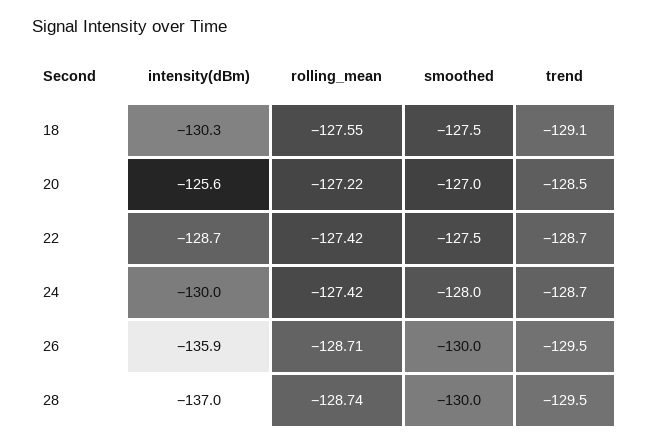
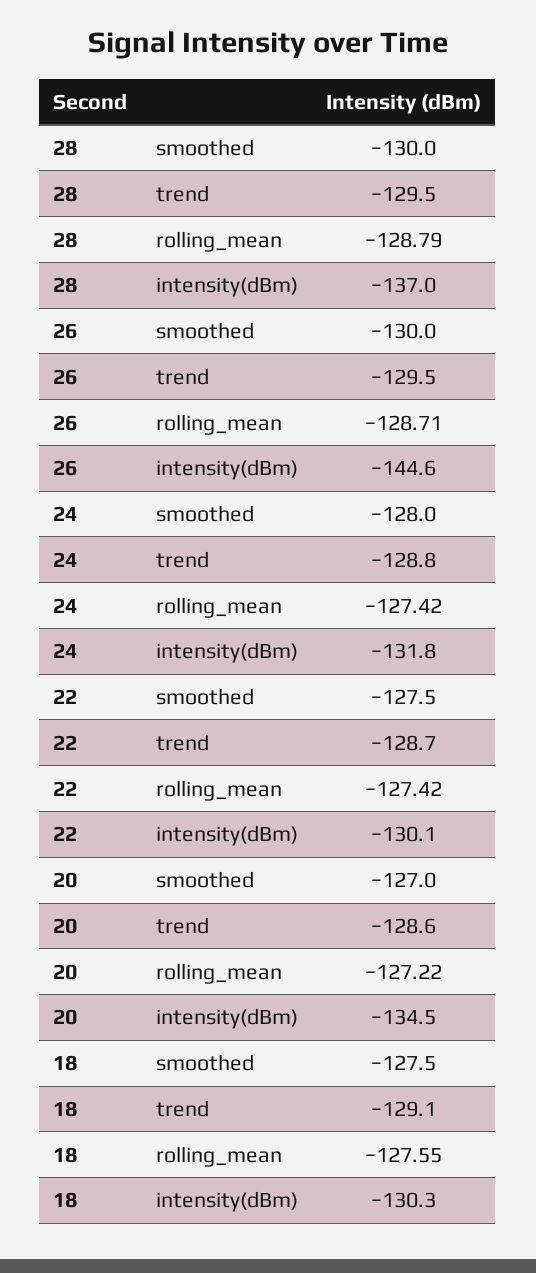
intensity(dBm), 20: -125.6 -> -134.5
trend, 20: -128.5 -> -128.6
intensity(dBm), 22: -128.7 -> -130.1
intensity(dBm), 24: -130 -> -131.8
trend, 24: -128.7 -> -128.8
intensity(dBm), 26: -135.9 -> -144.6
rolling_mean, 28: -128.74 -> -128.79

